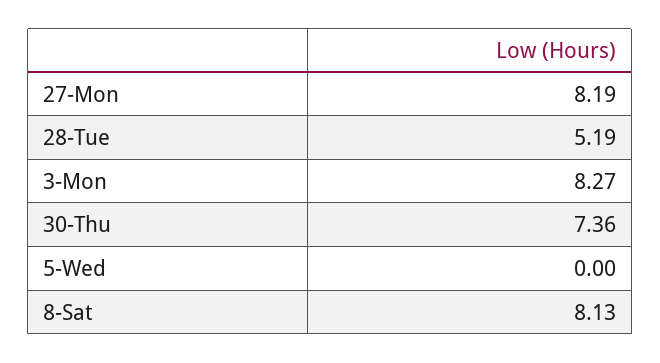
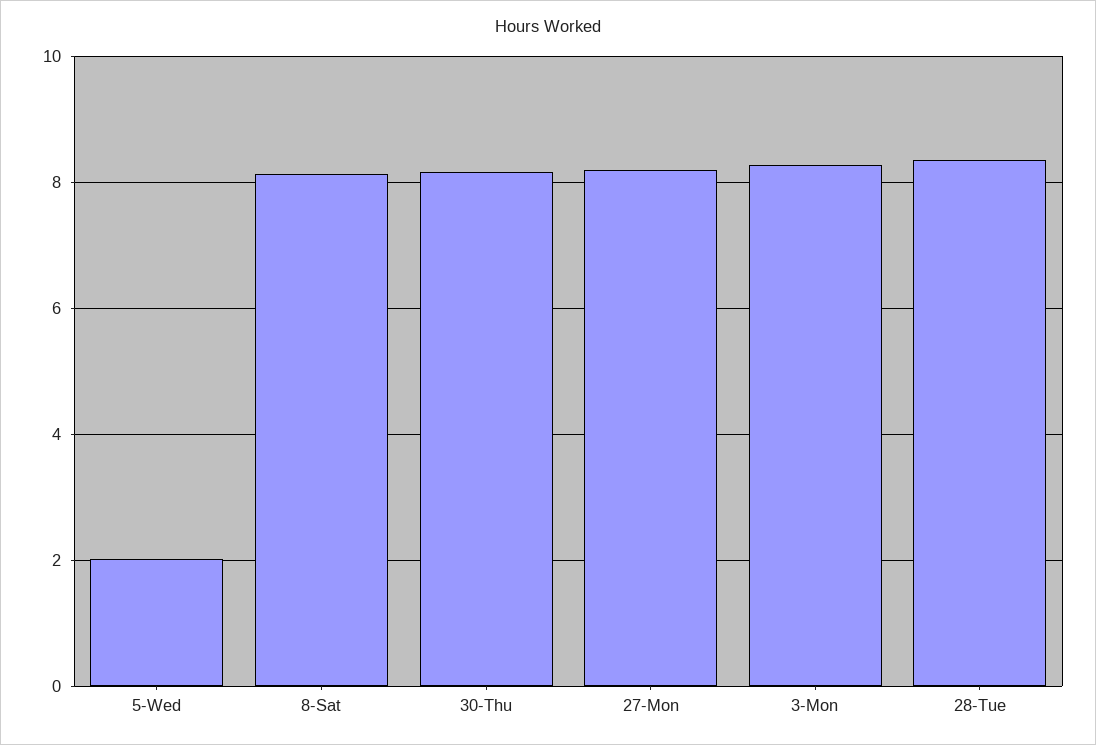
28-Tue: 5.19 -> 8.4
30-Thu: 7.36 -> 8.2
5-Wed: 0 -> 2

